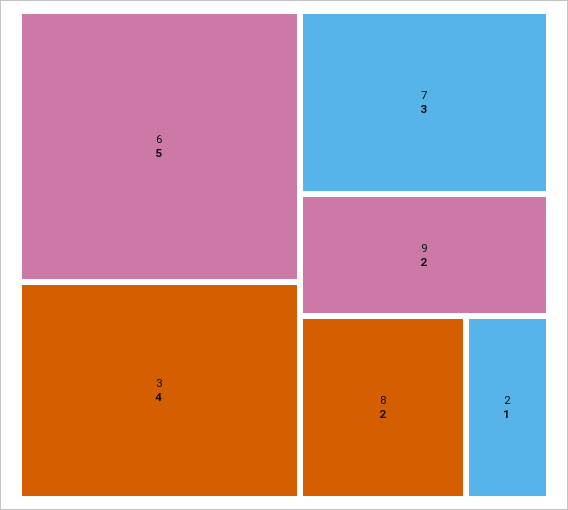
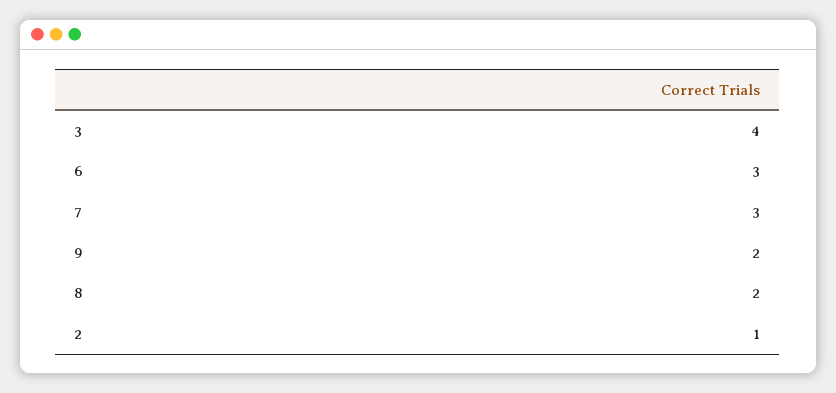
6: 5 -> 3

